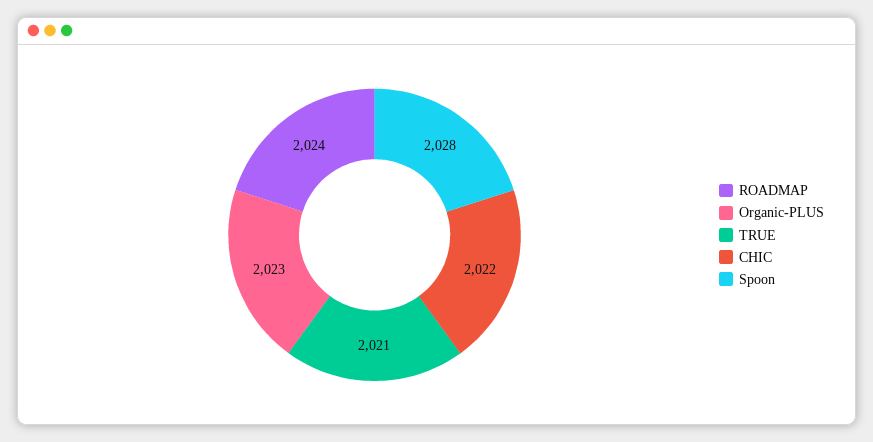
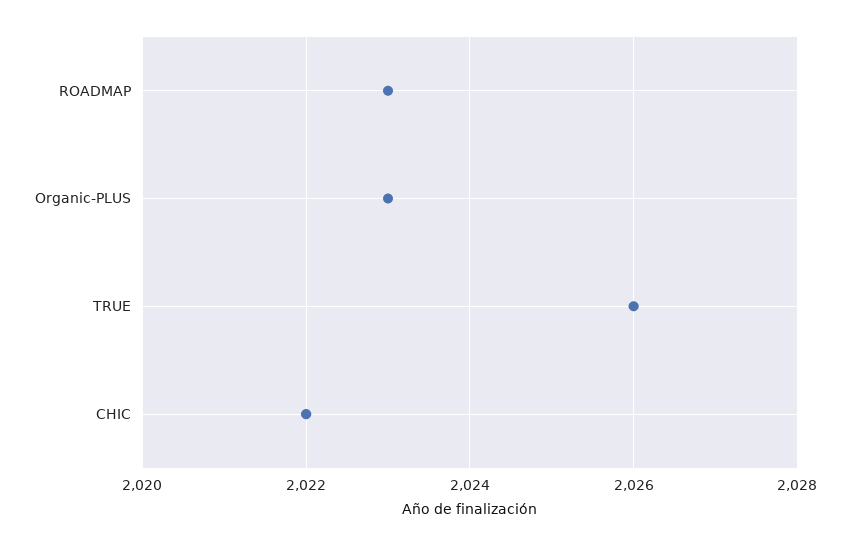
ROADMAP: 2024 -> 2023
TRUE: 2021 -> 2026
Spoon: 2028 -> none

